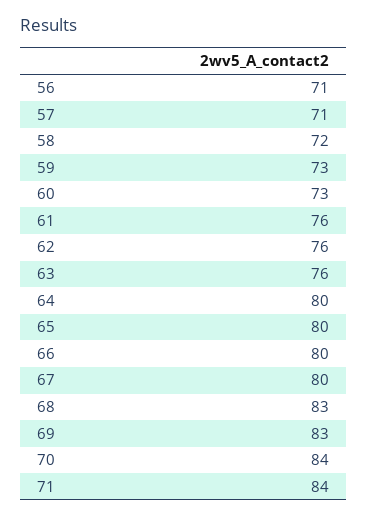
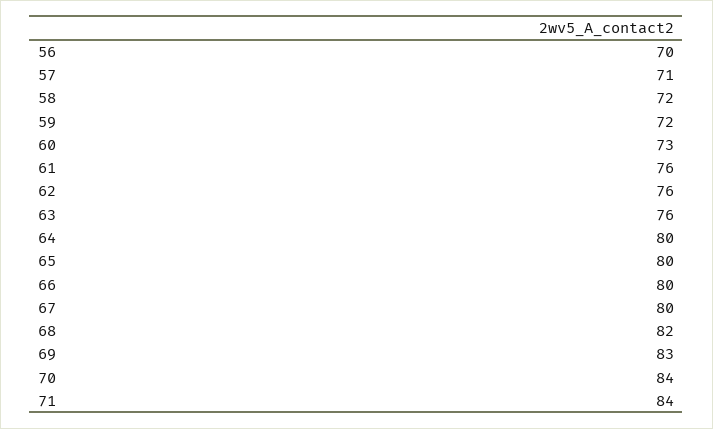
56: 71 -> 70
59: 73 -> 72
68: 83 -> 82

